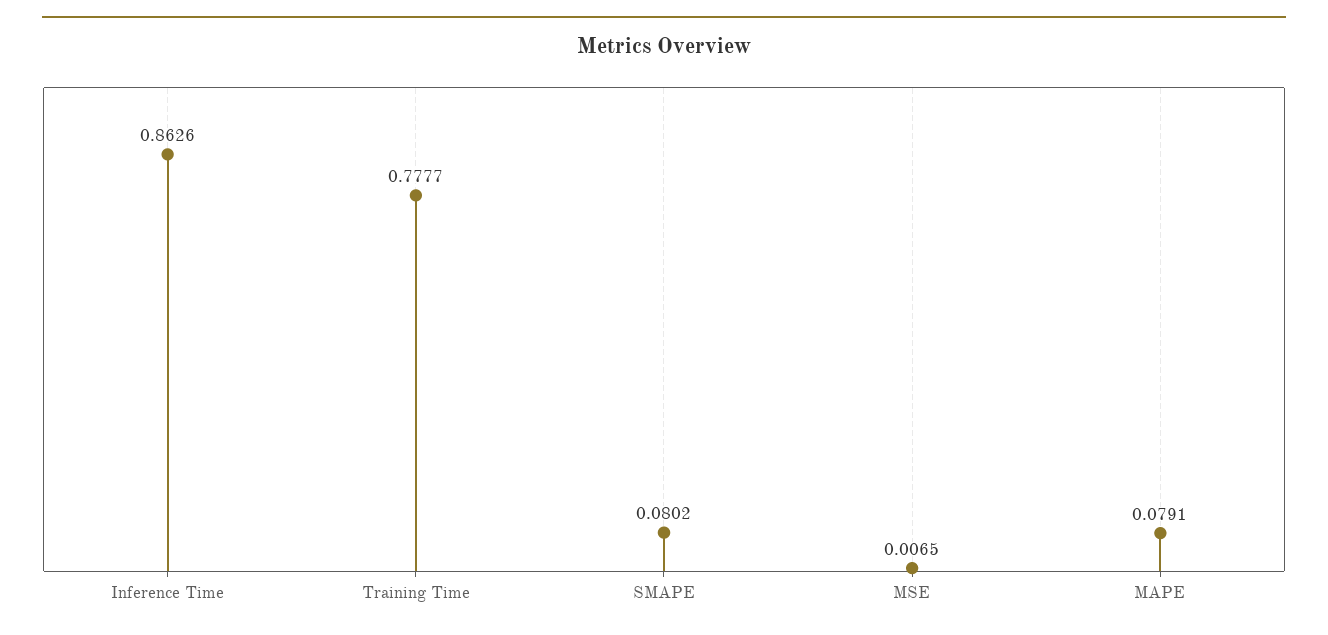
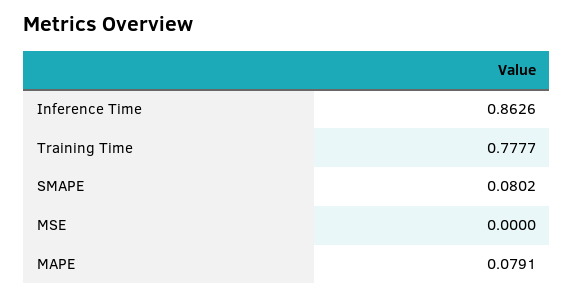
MSE: 0.0065 -> 0

